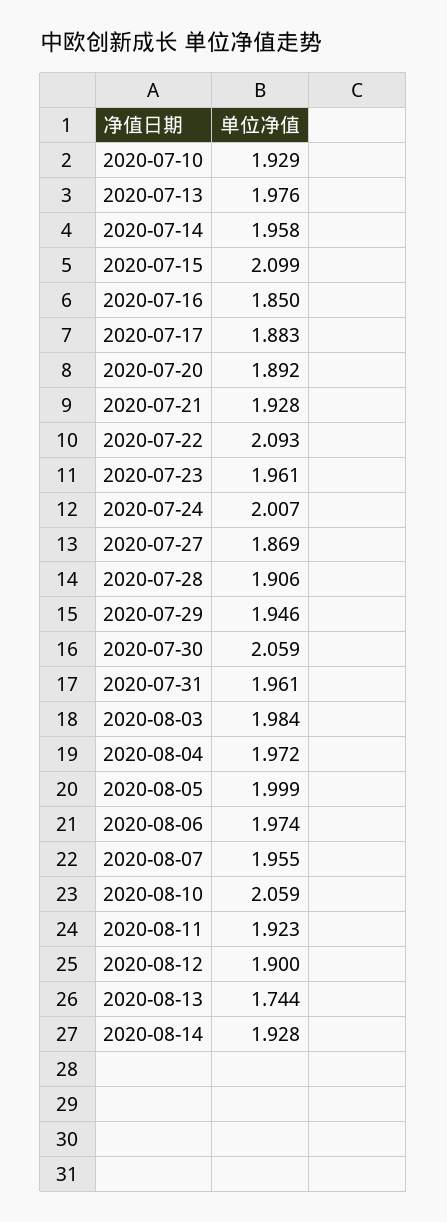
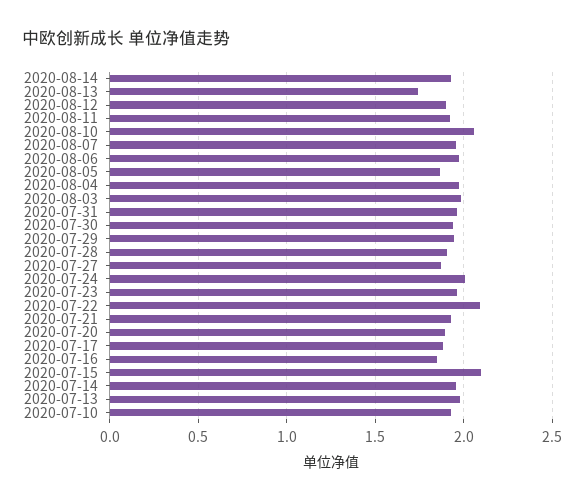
2020-07-30: 2.059 -> 1.95
2020-08-05: 1.999 -> 1.85

